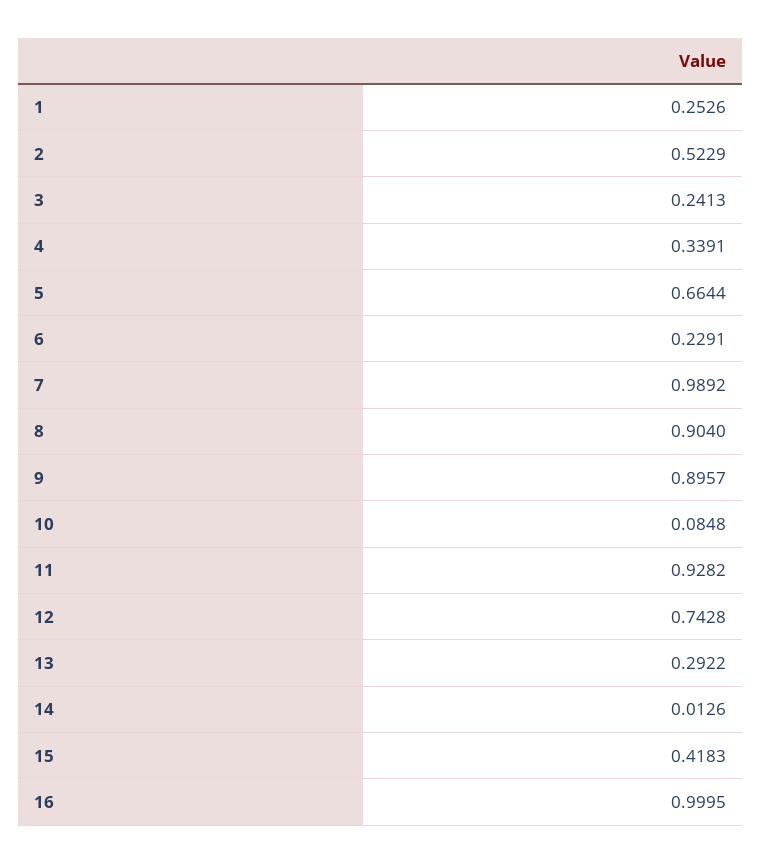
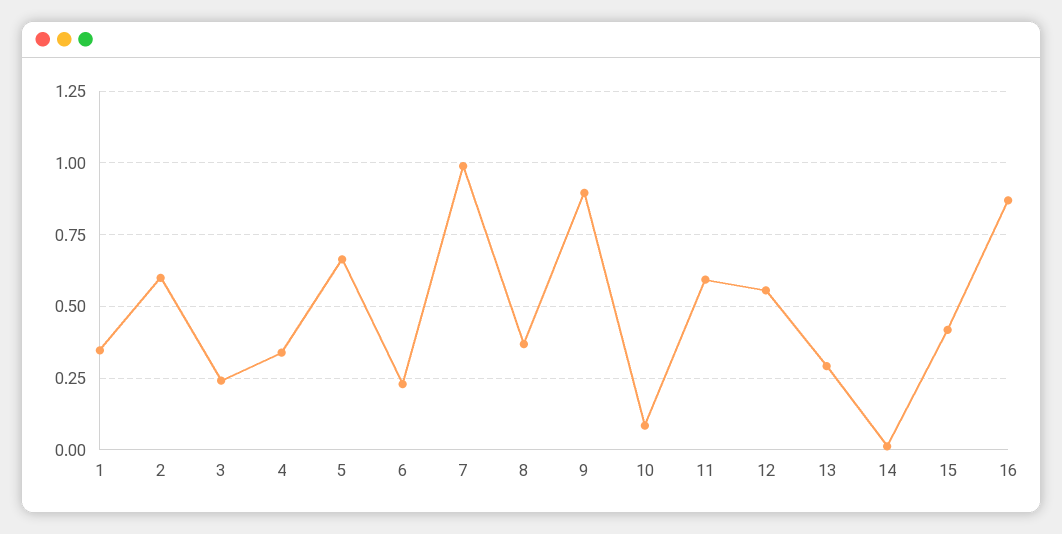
1: 0.2526 -> 0.35
2: 0.5229 -> 0.6
8: 0.904 -> 0.375
11: 0.9282 -> 0.6
12: 0.7428 -> 0.55
16: 0.9995 -> 0.875

